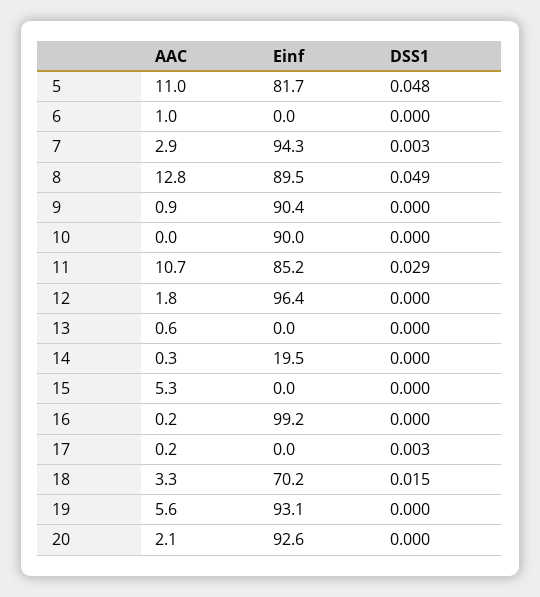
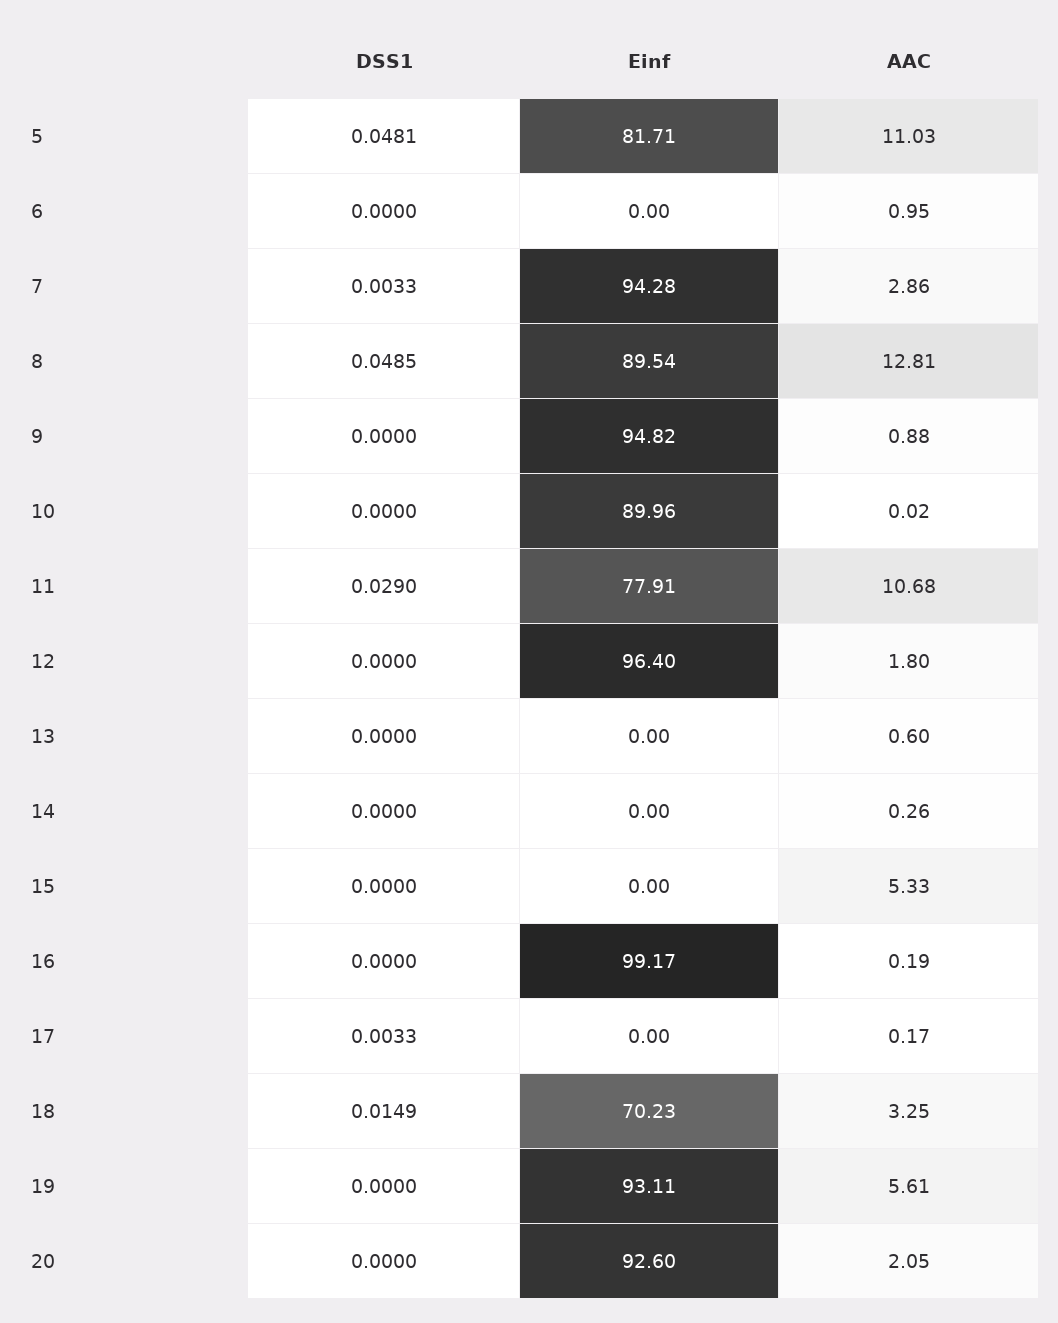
Einf, 9: 90.4 -> 94.82
Einf, 11: 85.2 -> 77.91
Einf, 14: 19.5 -> 0

